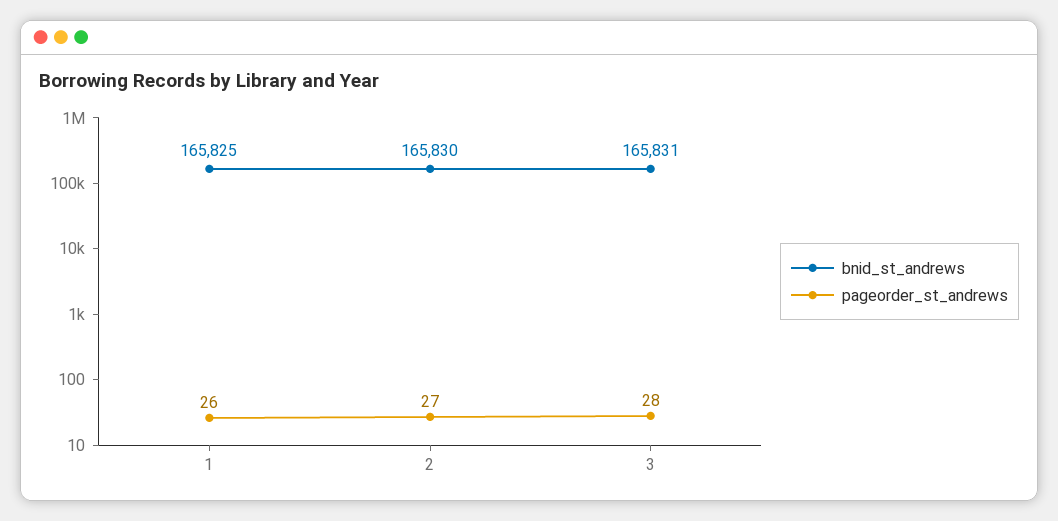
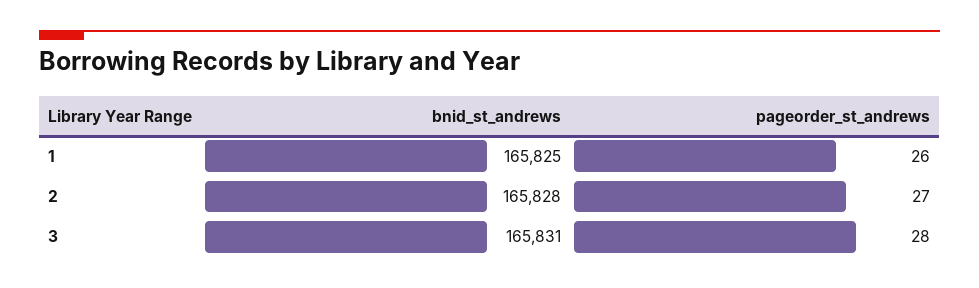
bnid_st_andrews, 2: 165830 -> 165828

